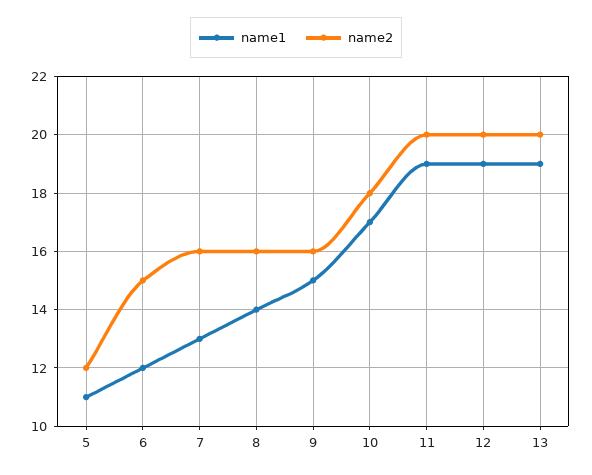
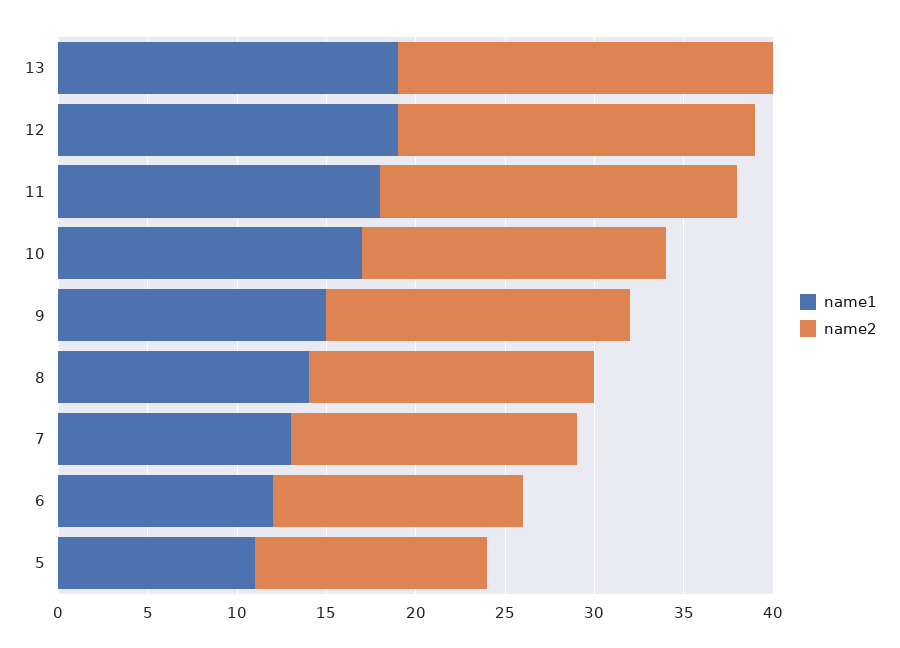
name2, 5: 12 -> 13
name2, 6: 15 -> 14
name2, 9: 16 -> 17
name2, 10: 18 -> 17
name1, 11: 19 -> 18
name2, 13: 20 -> 21

